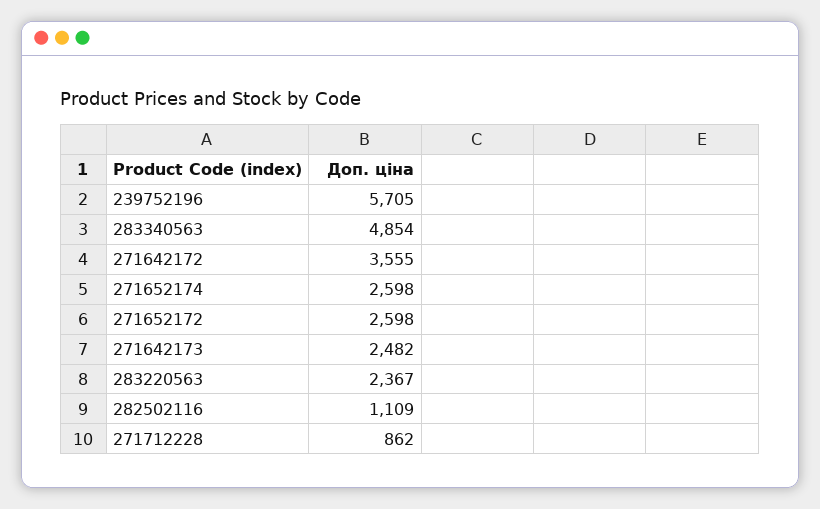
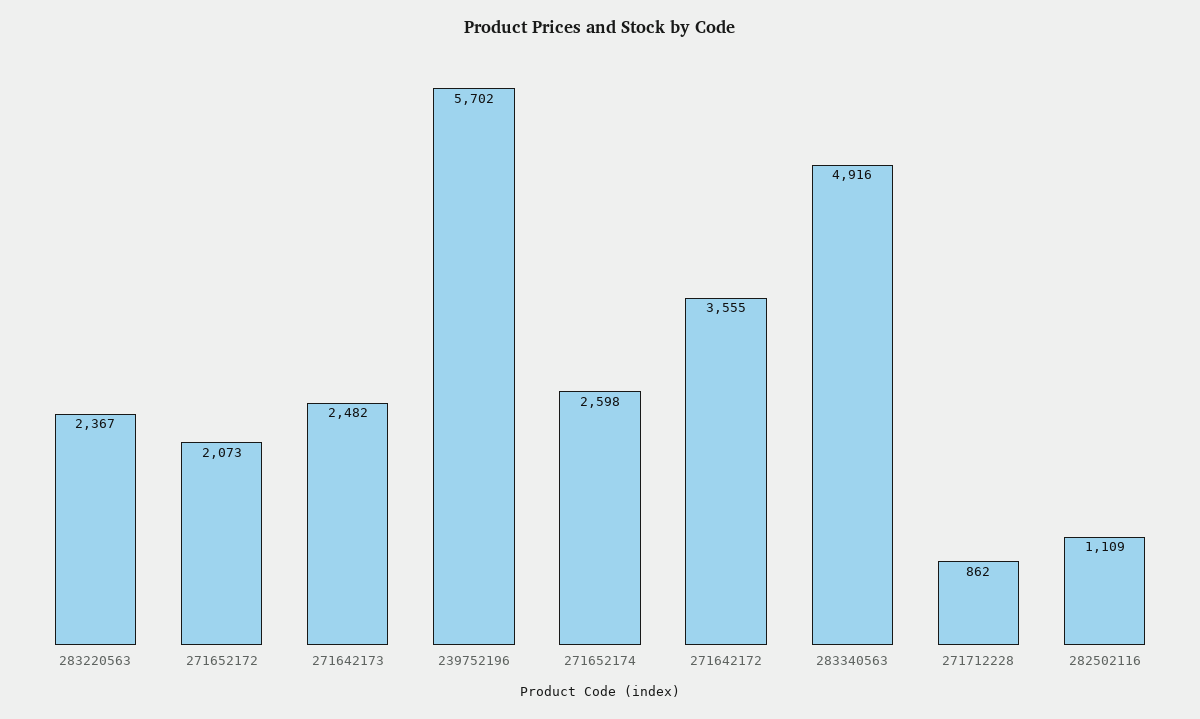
239752196: 5705 -> 5702
283340563: 4854 -> 4916
271652172: 2598 -> 2073

